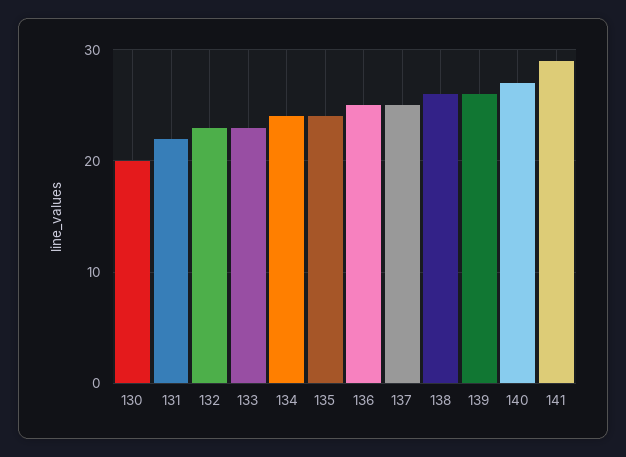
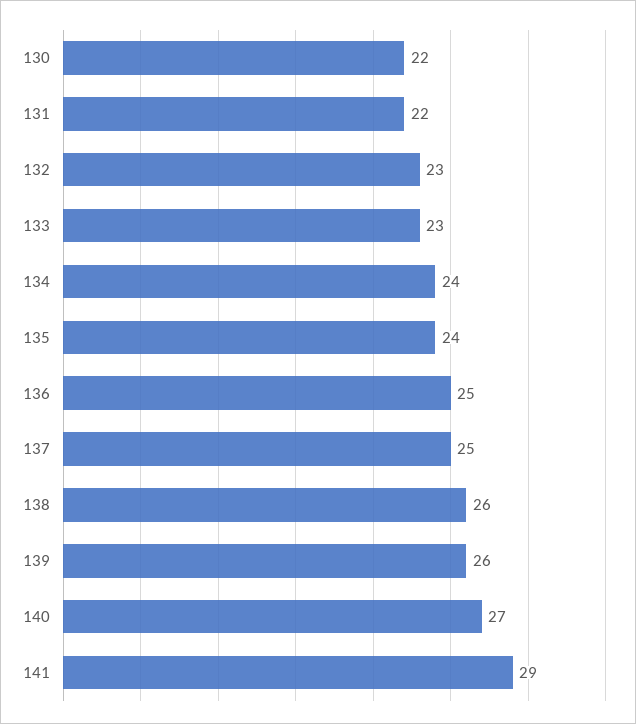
130: 20 -> 22

